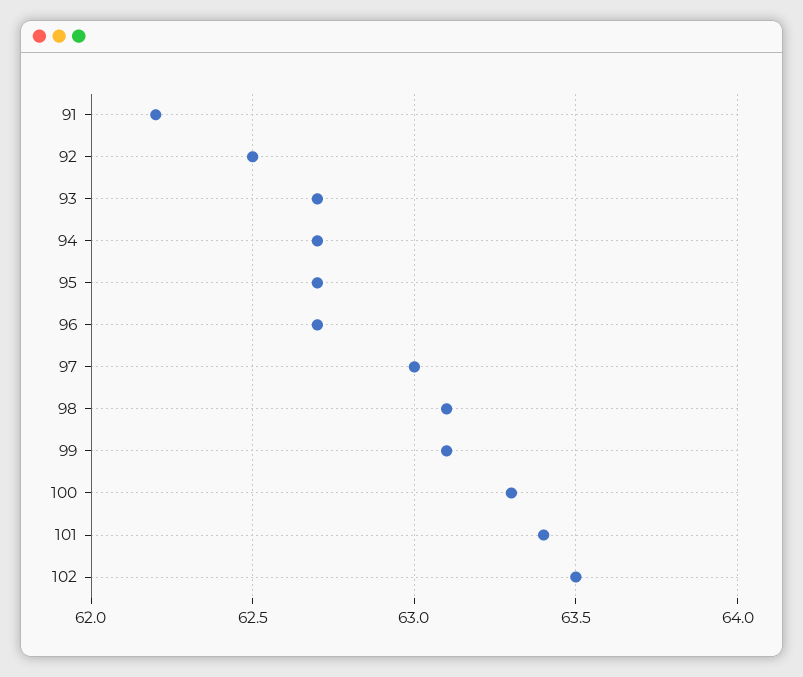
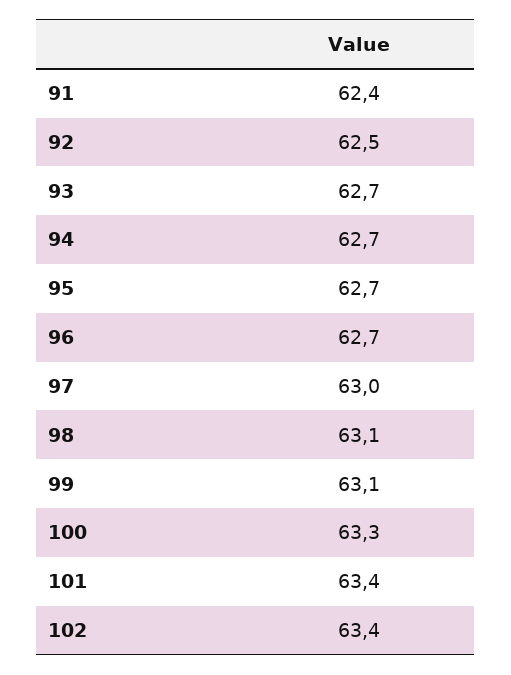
91: 62.2 -> 62.4
102: 63.5 -> 63.4

